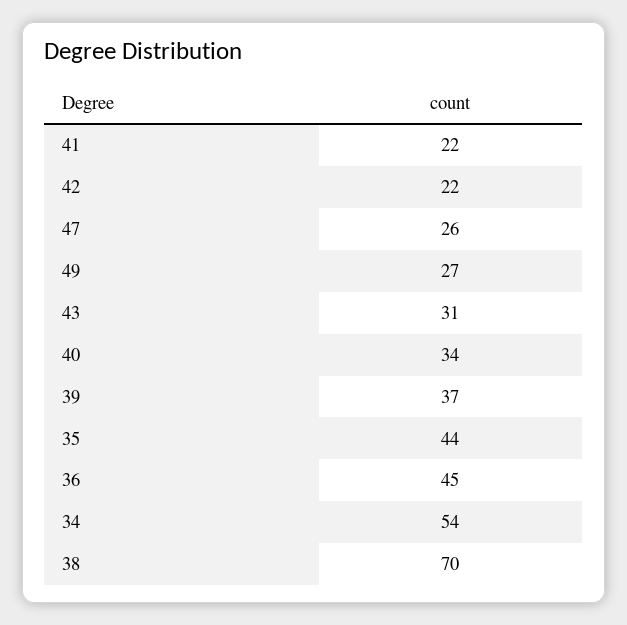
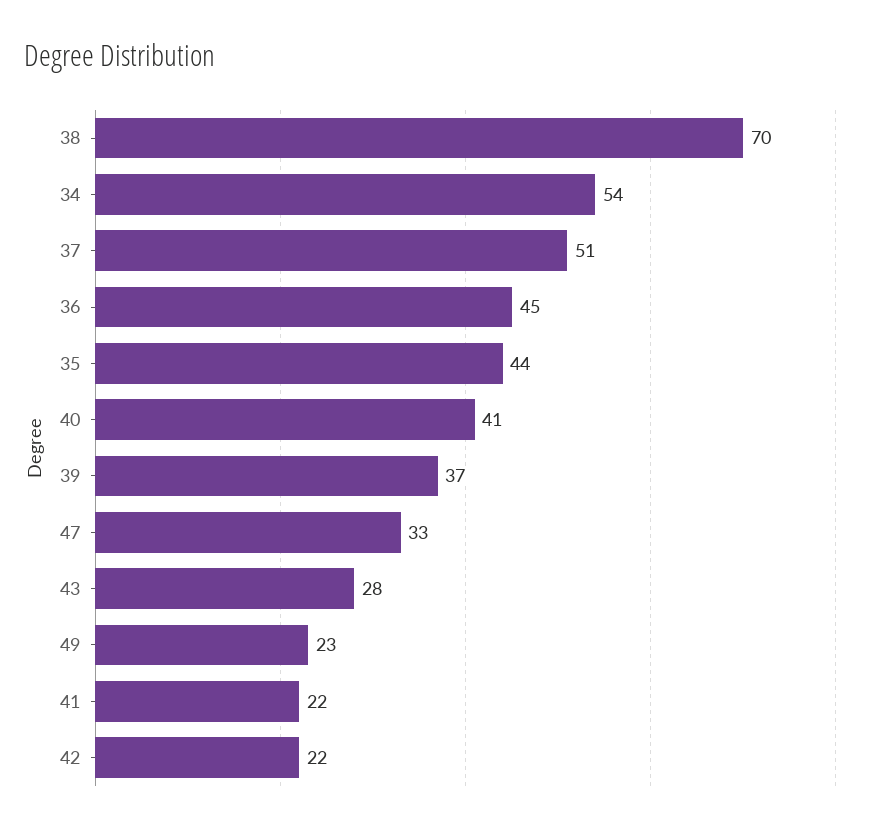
47: 26 -> 33
49: 27 -> 23
43: 31 -> 28
40: 34 -> 41
37: none -> 51

